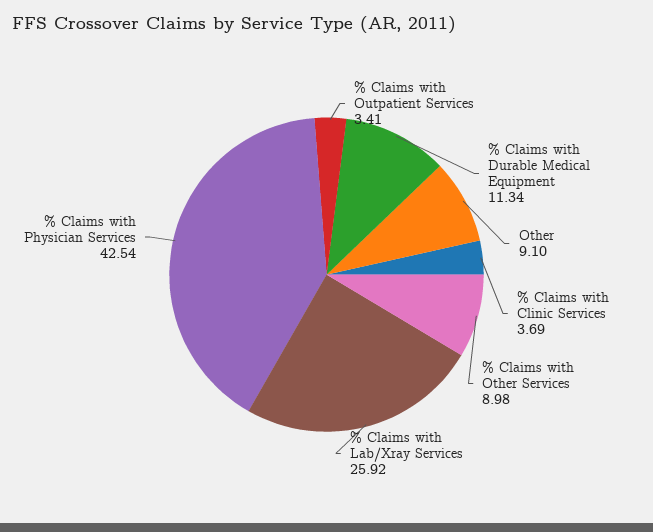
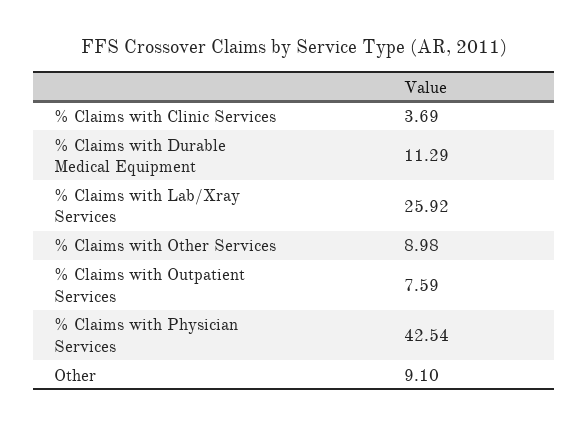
% Claims with Outpatient Services: 3.41 -> 7.59
% Claims with Durable Medical Equipment: 11.34 -> 11.29

